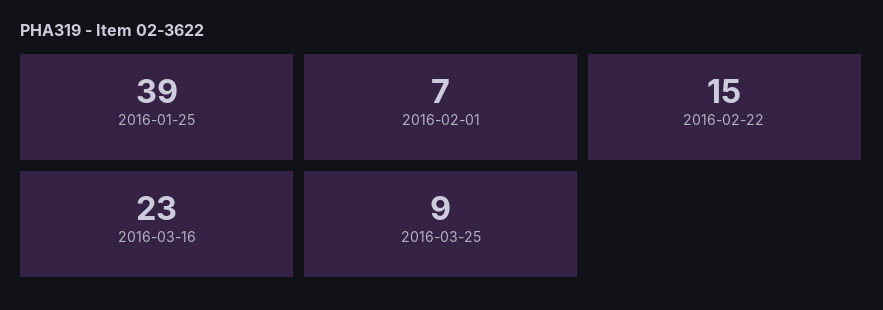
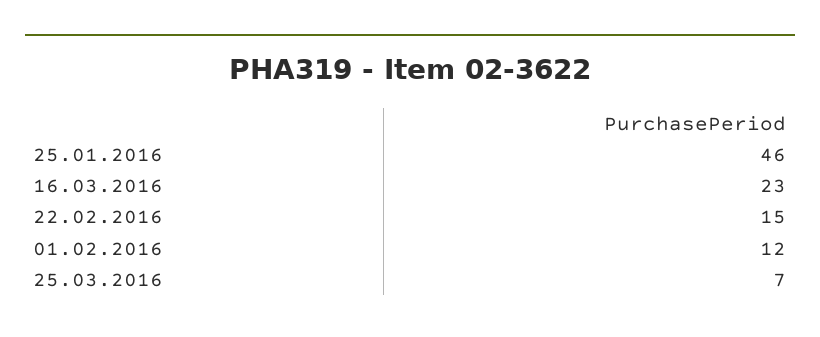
2016-01-25: 39 -> 46
2016-02-01: 7 -> 12
2016-03-25: 9 -> 7

